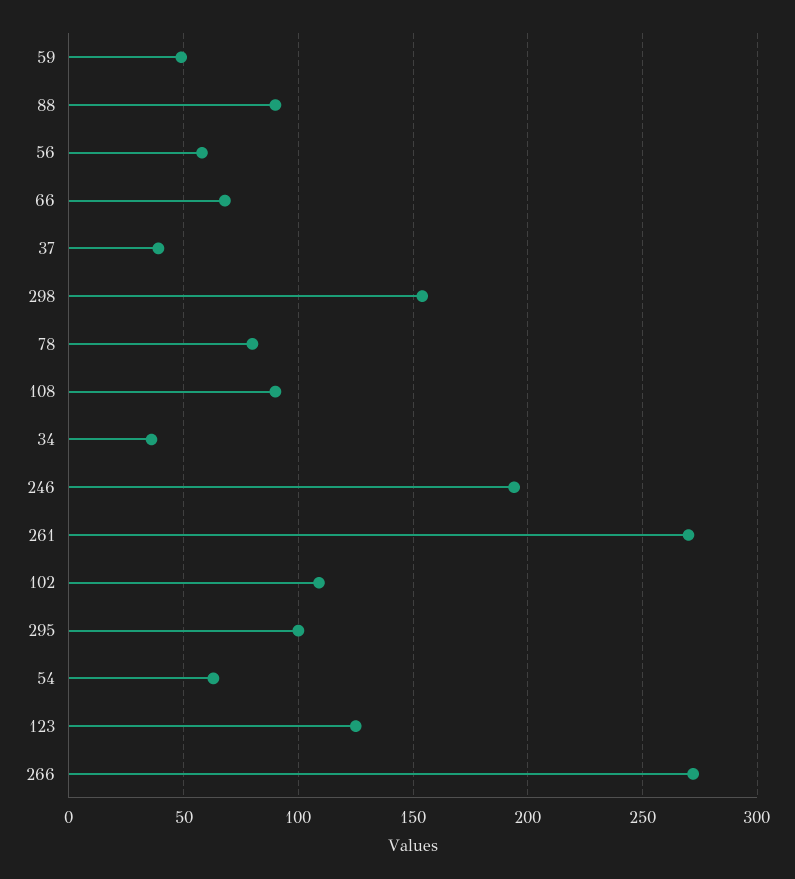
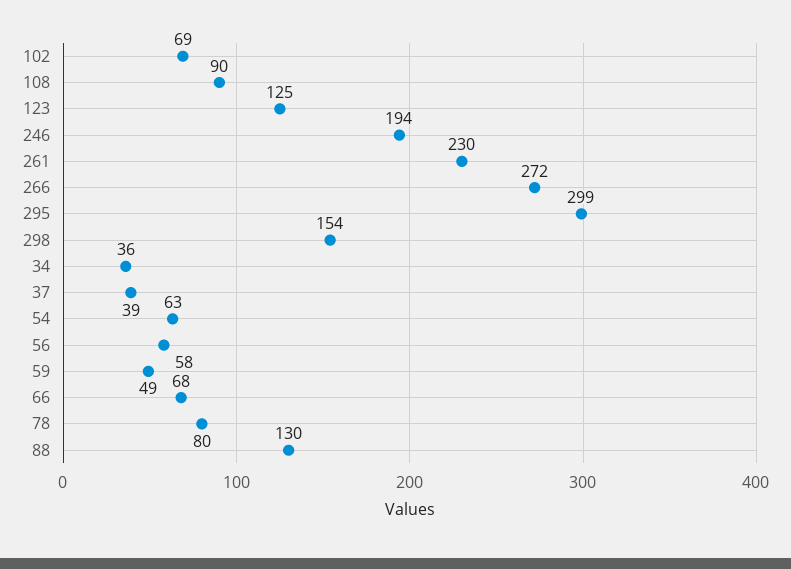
88: 90 -> 130
261: 270 -> 230
102: 110 -> 69
295: 100 -> 299

